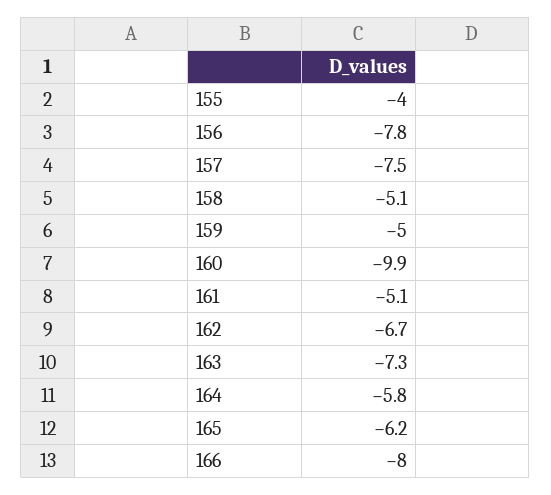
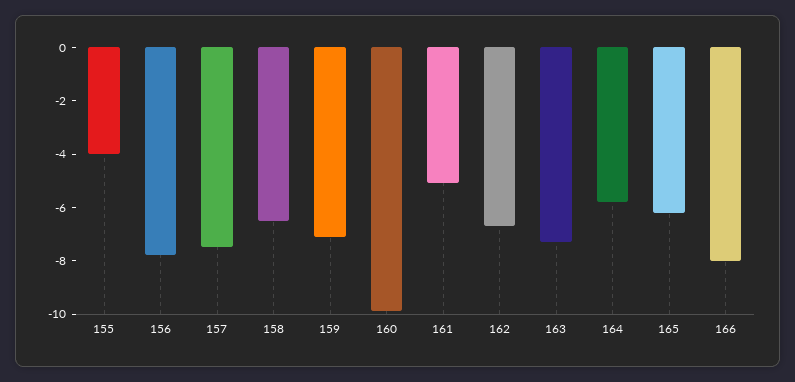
158: -5.1 -> -6.5
159: -5 -> -7

